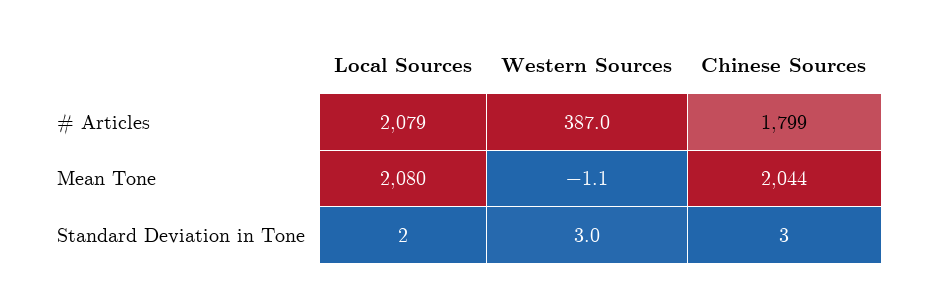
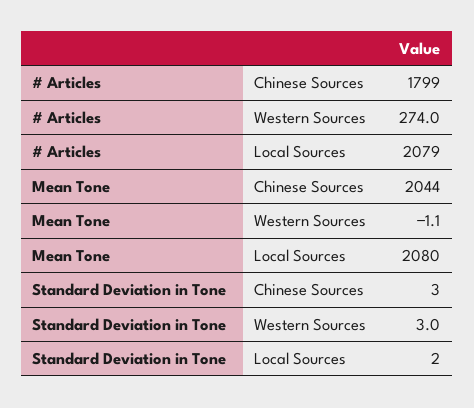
Western Sources, # Articles: 387 -> 274

